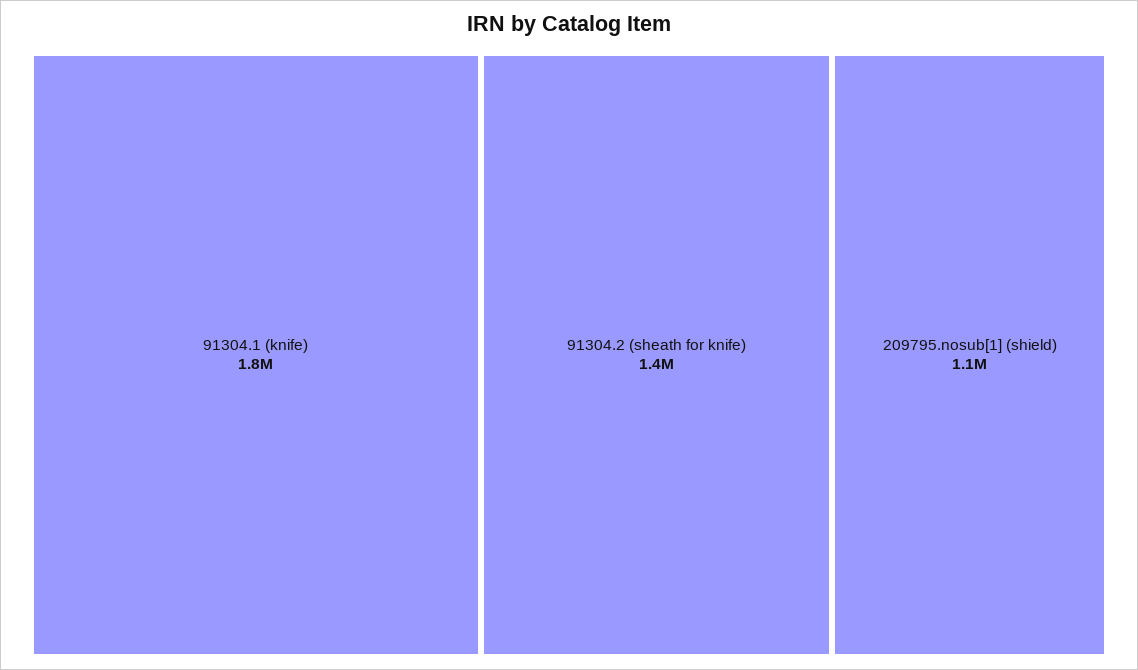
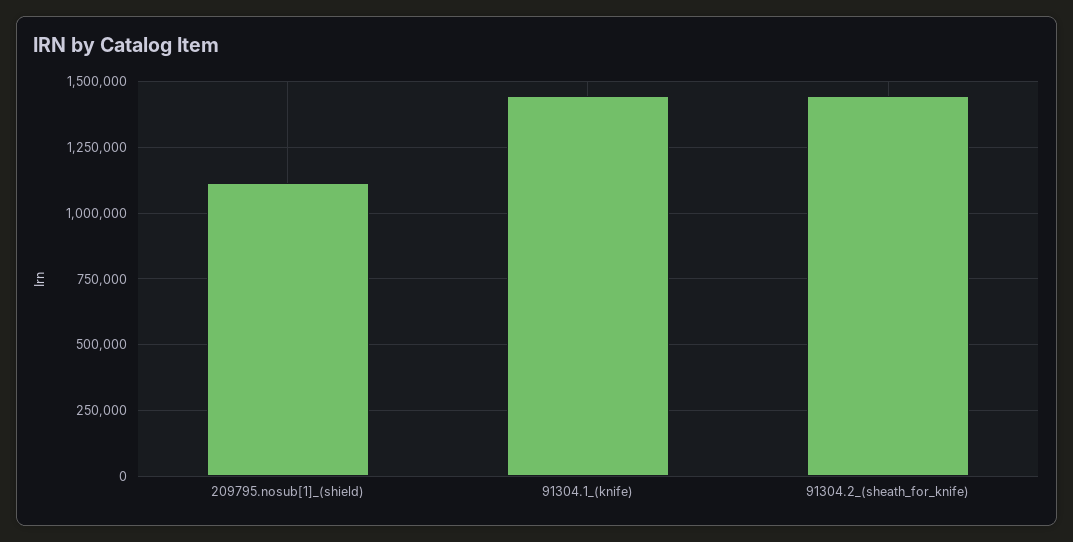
91304.1 (knife): 1800000 -> 1450000

